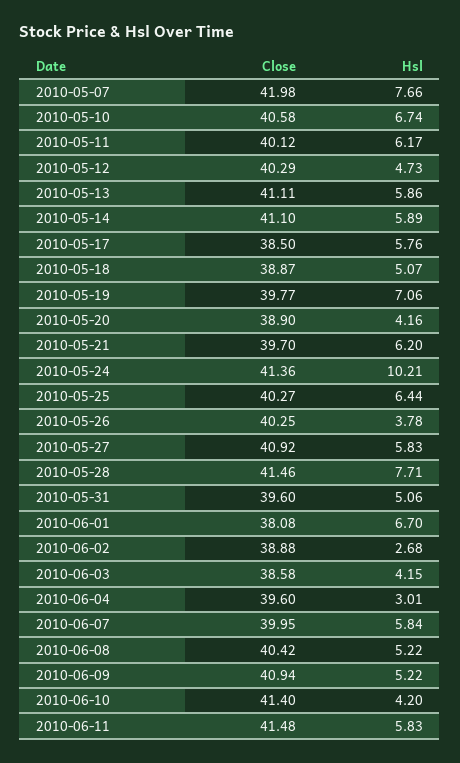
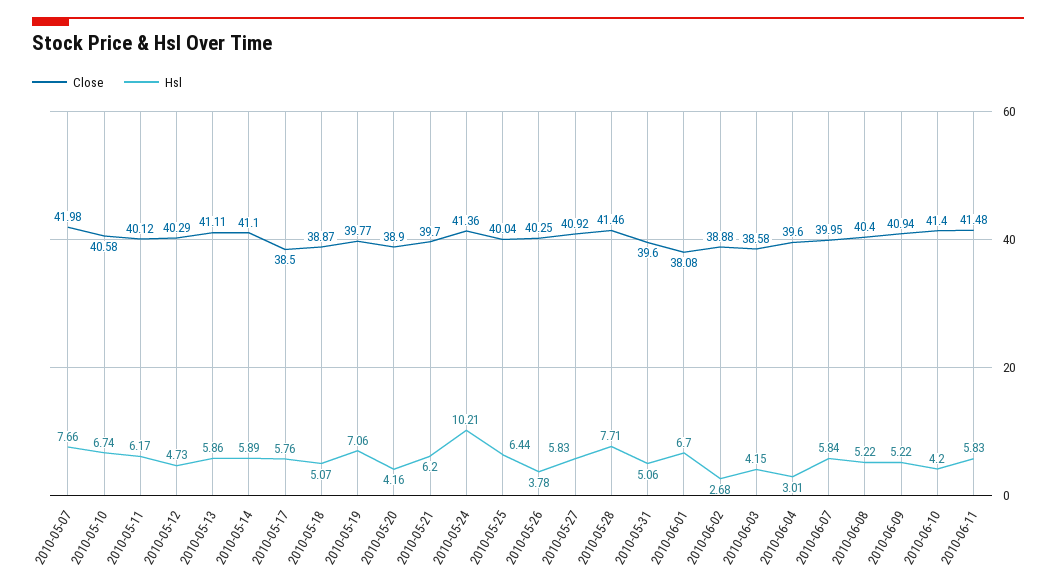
Close, 2010-05-25: 40.27 -> 40.04
Close, 2010-06-08: 40.42 -> 40.4

